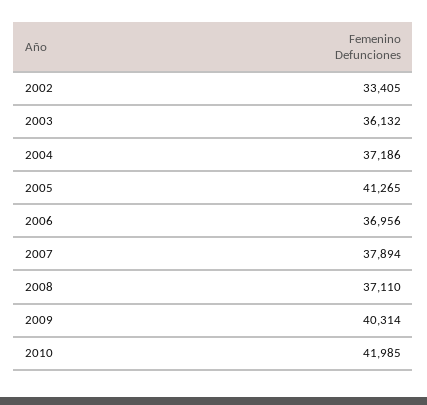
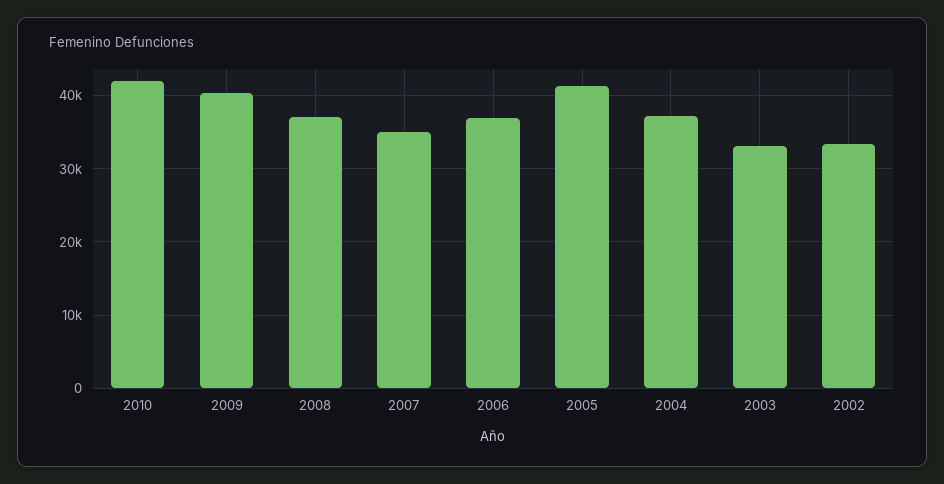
2003: 36132 -> 33000
2007: 37894 -> 35000

